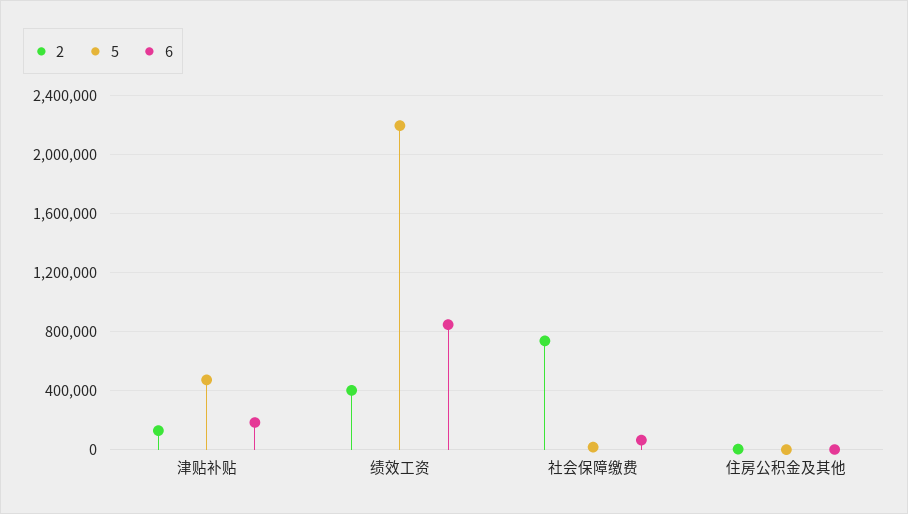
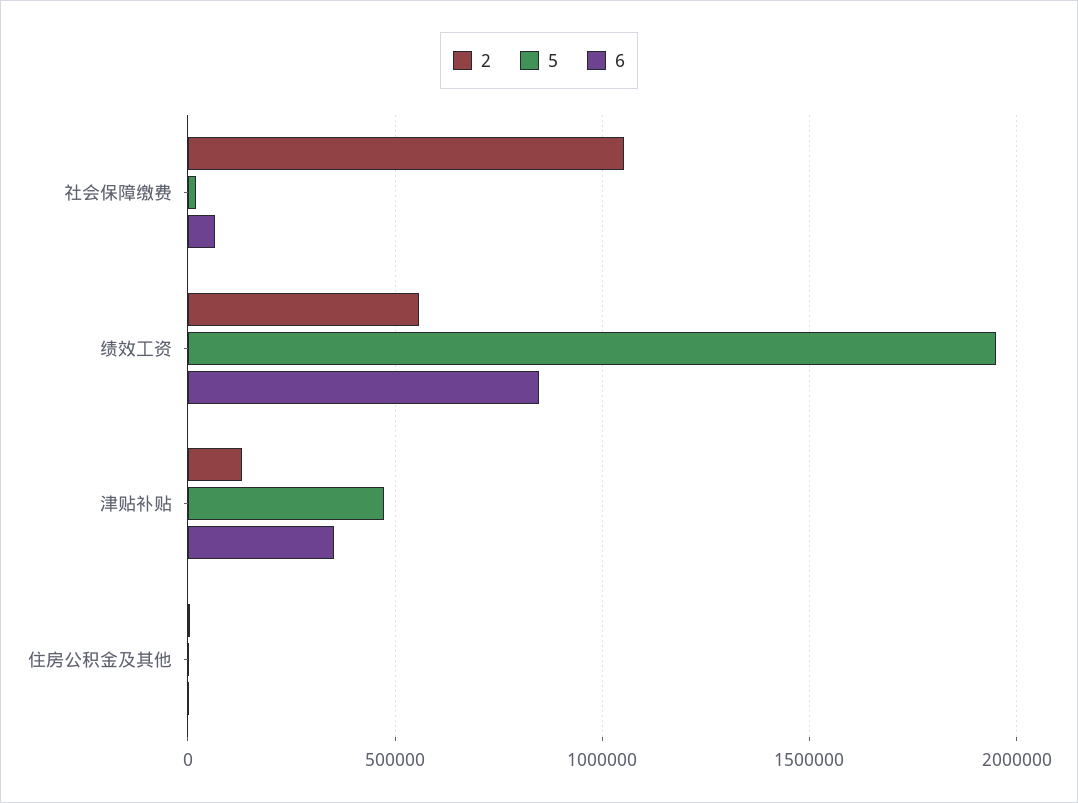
6, 津贴补贴: 200000 -> 350000
2, 绩效工资: 400000 -> 550000
5, 绩效工资: 2200000 -> 1950000
2, 社会保障缴费: 750000 -> 1050000

